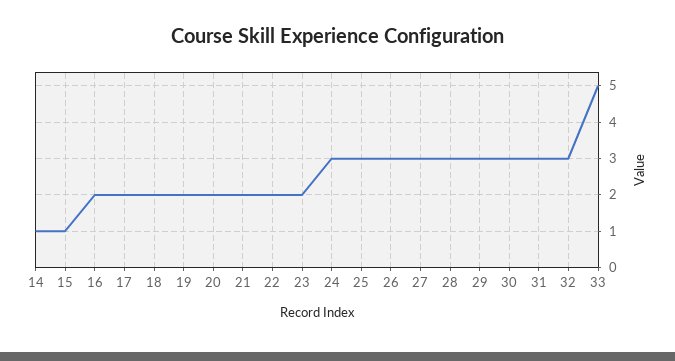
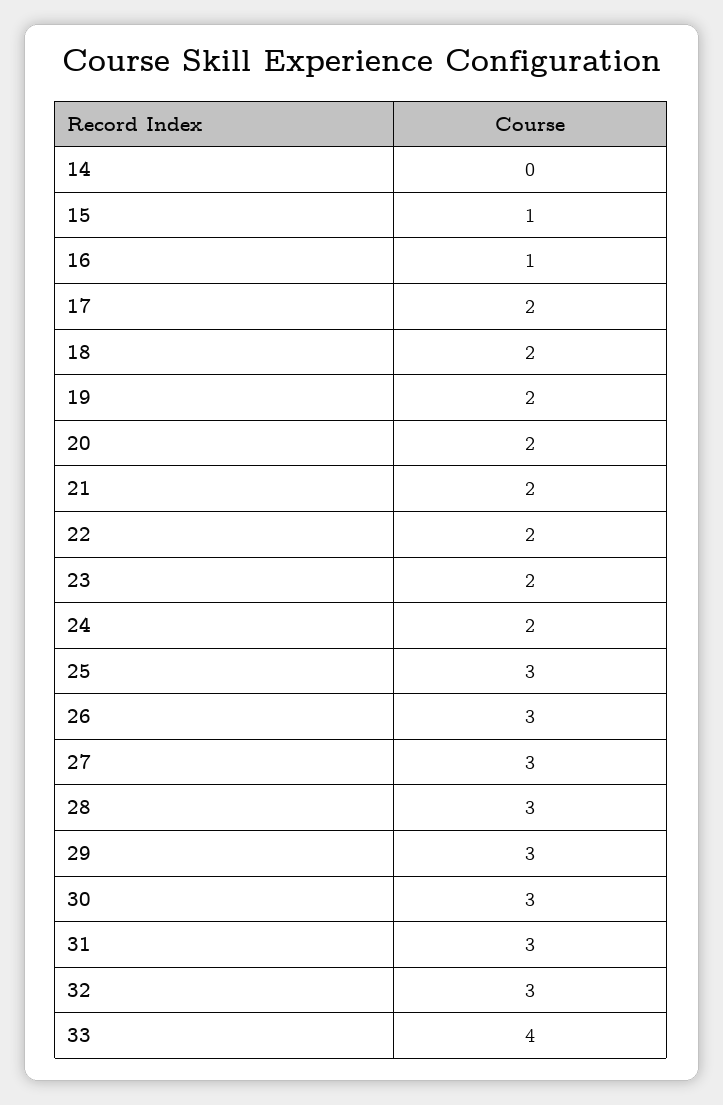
14: 1 -> 0
16: 2 -> 1
24: 3 -> 2
33: 5 -> 4

